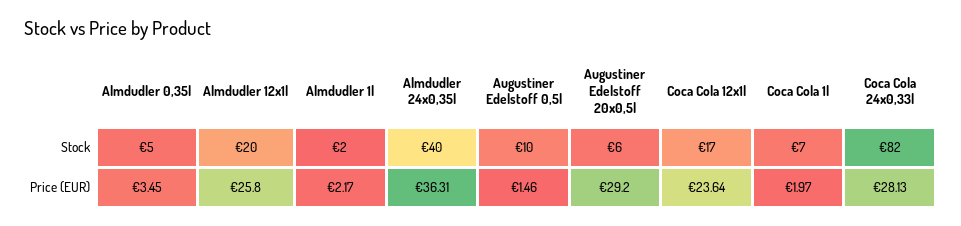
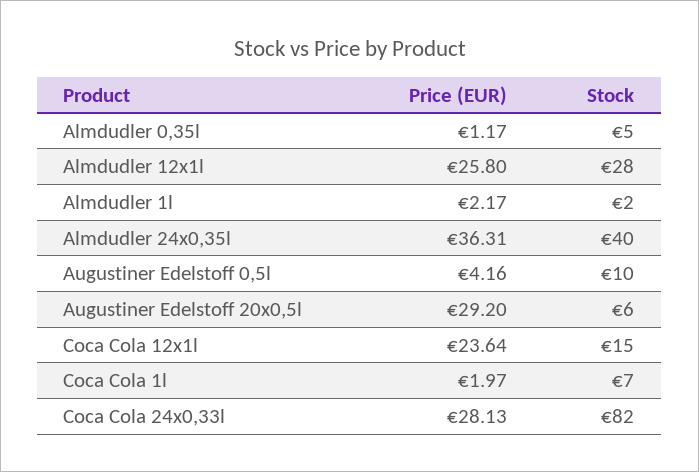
Almdudler 12x1l, Stock: 20 -> 28
Coca Cola 12x1l, Stock: 17 -> 15
Almdudler 0,35l, Price (EUR): 3.45 -> 1.17
Augustiner Edelstoff 0,5l, Price (EUR): 1.46 -> 4.16

